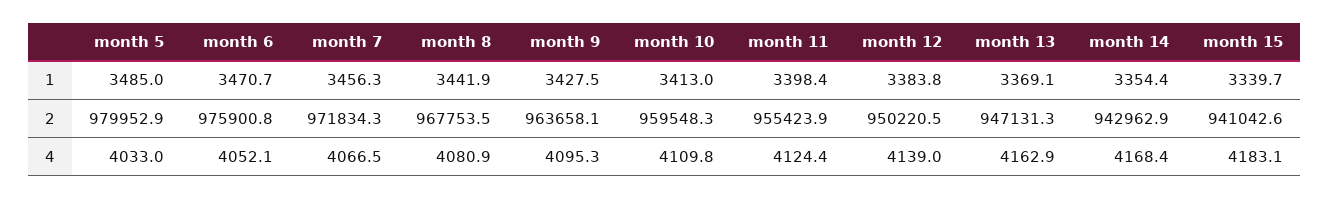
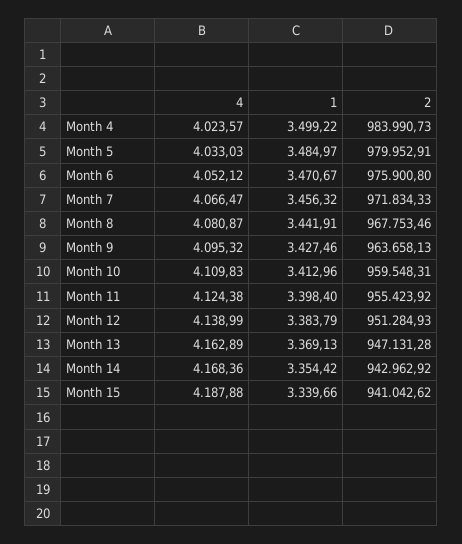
month 12, 2: 950220.5 -> 951284.93
month 15, 4: 4183.1 -> 4187.88
Month 4, 4: none -> 4023.57
Month 4, 1: none -> 3499.22
Month 4, 2: none -> 983990.73

